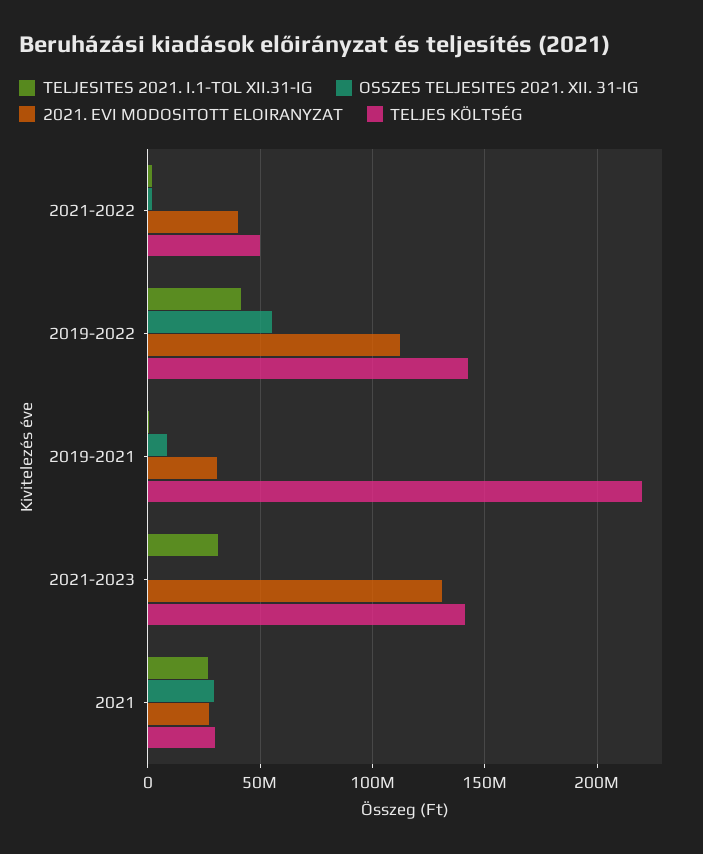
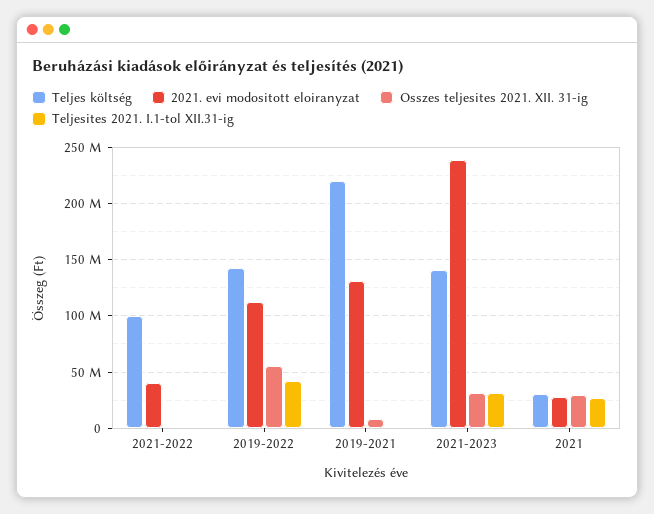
TELJES KÖLTSÉG, 2021-2022: 50000000 -> 100000000
2021. EVI MODOSITOTT ELOIRANYZAT, 2019-2021: 30000000 -> 130000000
OSSZES TELJESITES 2021. XII. 31-IG, 2021-2023: 0 -> 30000000
2021. EVI MODOSITOTT ELOIRANYZAT, 2021-2023: 130000000 -> 240000000

